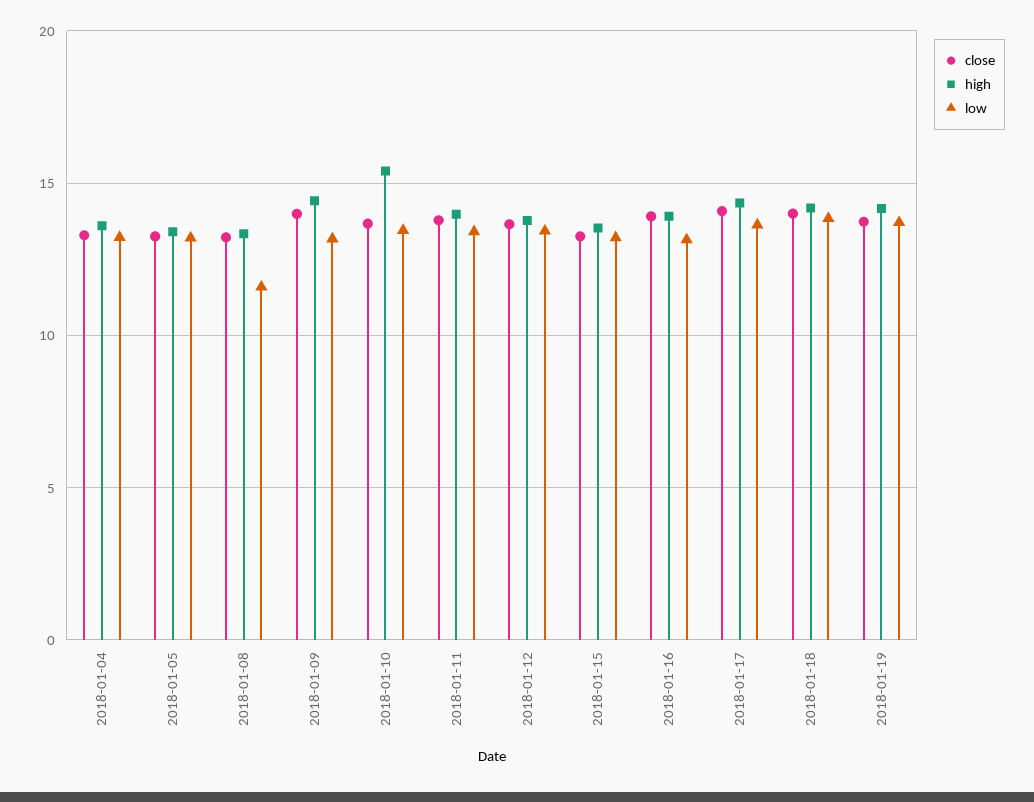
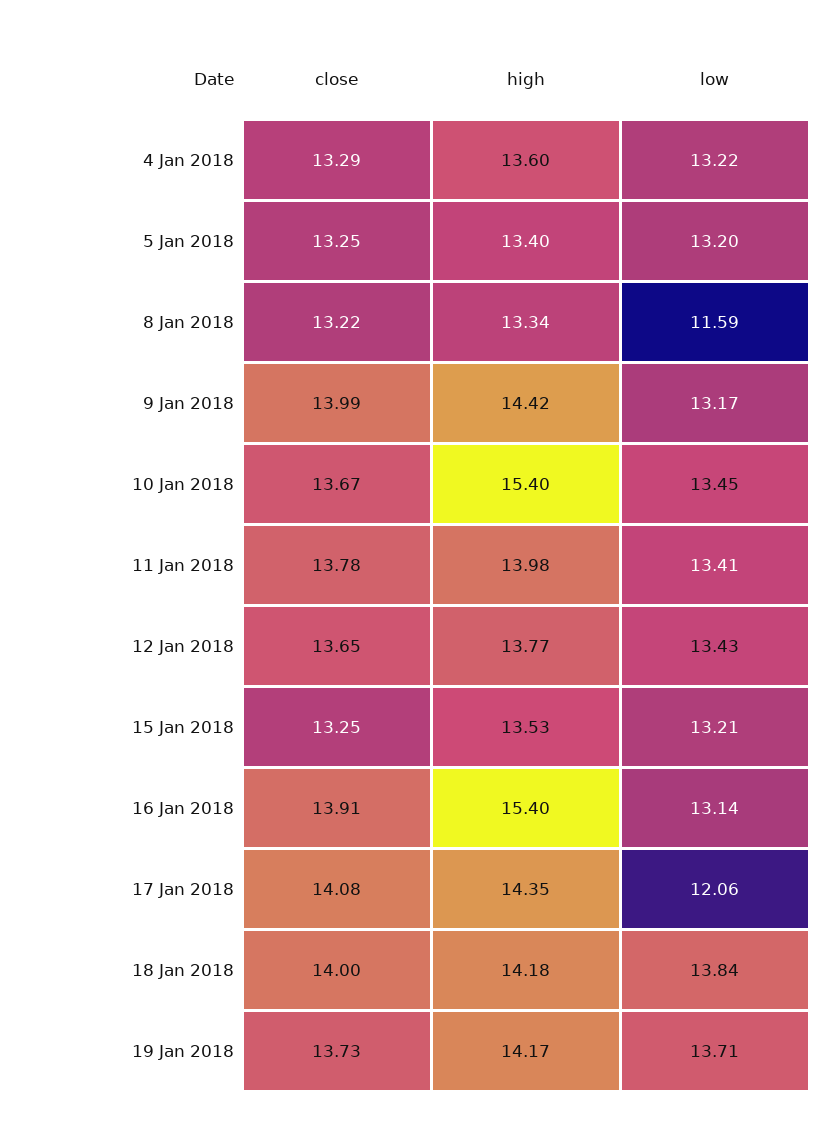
high, 2018-01-16: 14 -> 15.4
low, 2018-01-17: 13.5 -> 12.06

